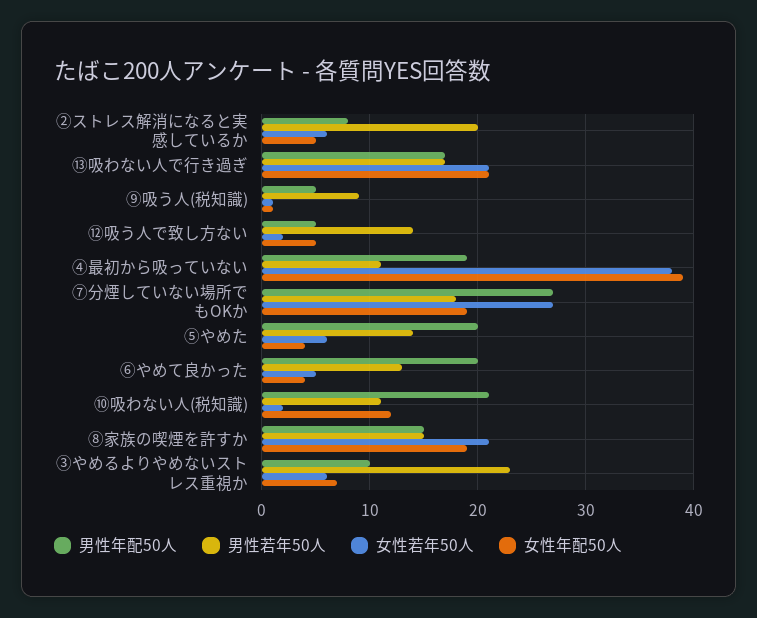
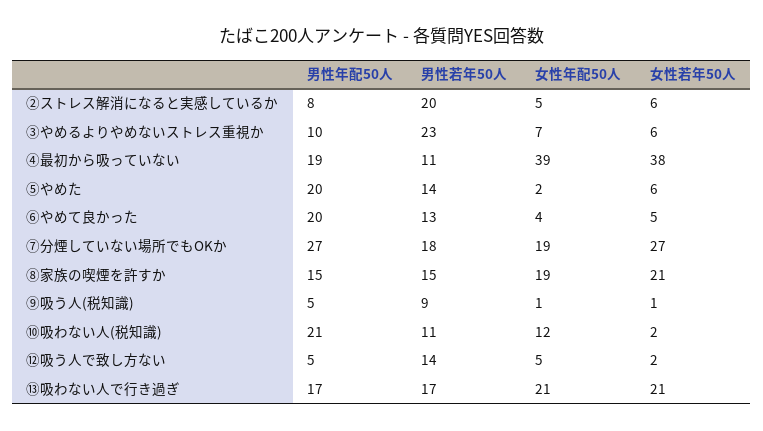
女性年配50人, ⑤やめた: 4 -> 2

